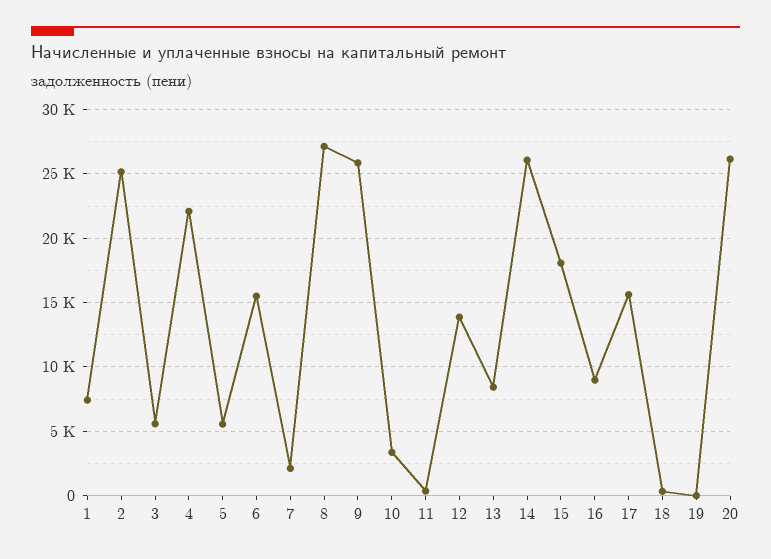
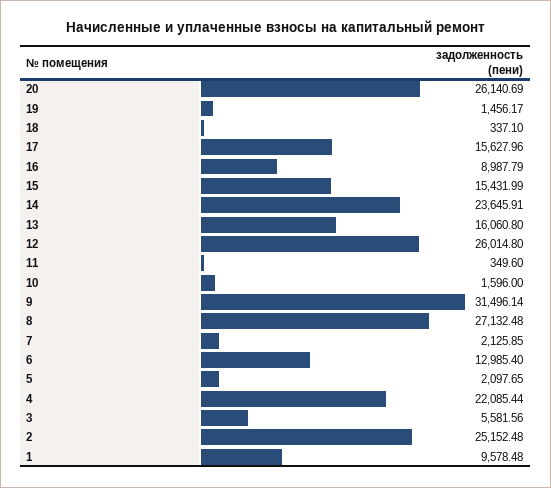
1: 7500 -> 9578.48
5: 5500 -> 2097.65
6: 15500 -> 12985.4
9: 26000 -> 31496.14
10: 3500 -> 1596
12: 14000 -> 26014.8
13: 8500 -> 16060.8
14: 26000 -> 23645.91
15: 18000 -> 15431.99
19: 0 -> 1456.17

